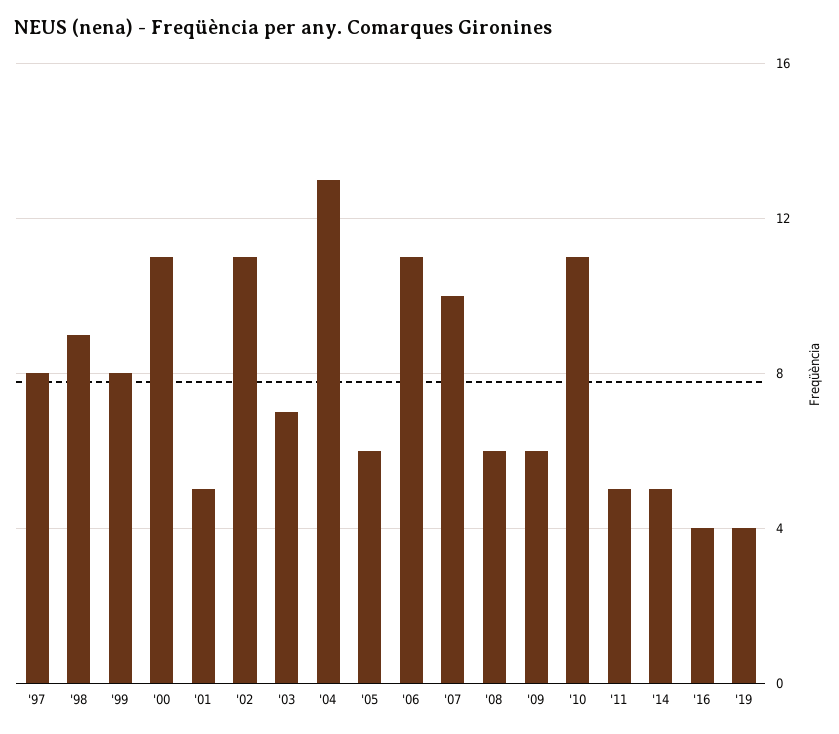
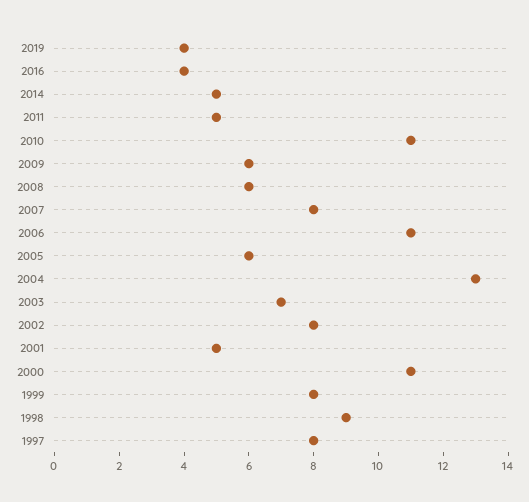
'02: 11 -> 8
'07: 10 -> 8

